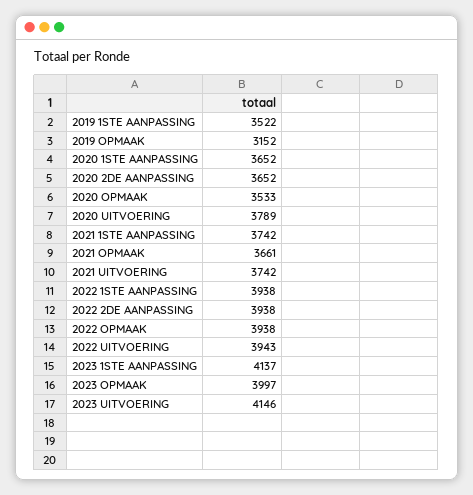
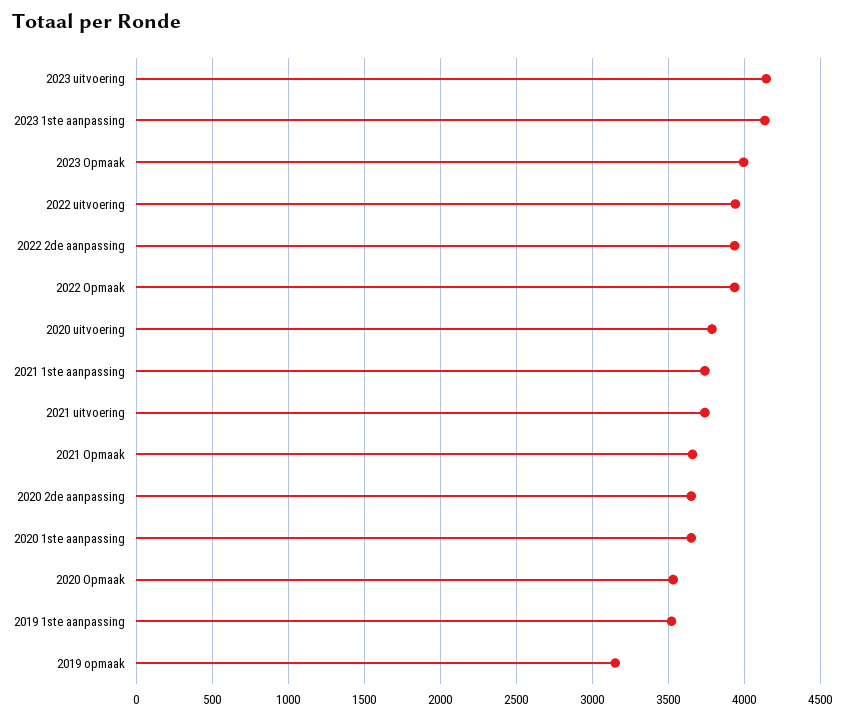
2022 1STE AANPASSING: 3938 -> none

